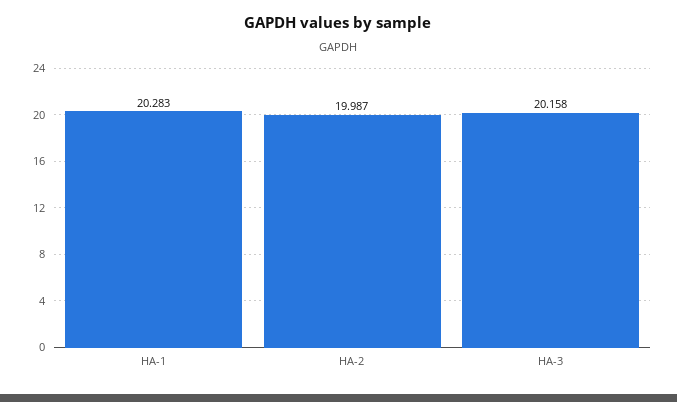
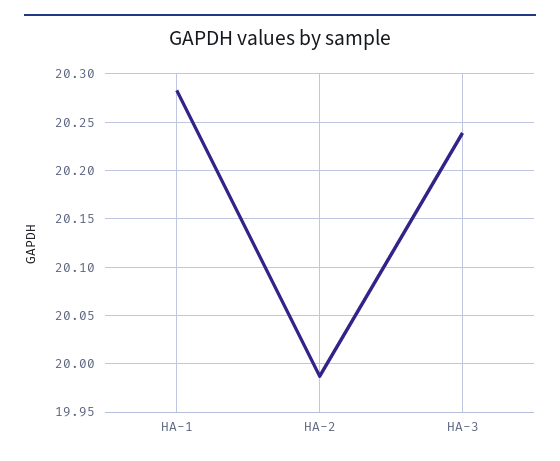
HA-3: 20.158 -> 20.24

